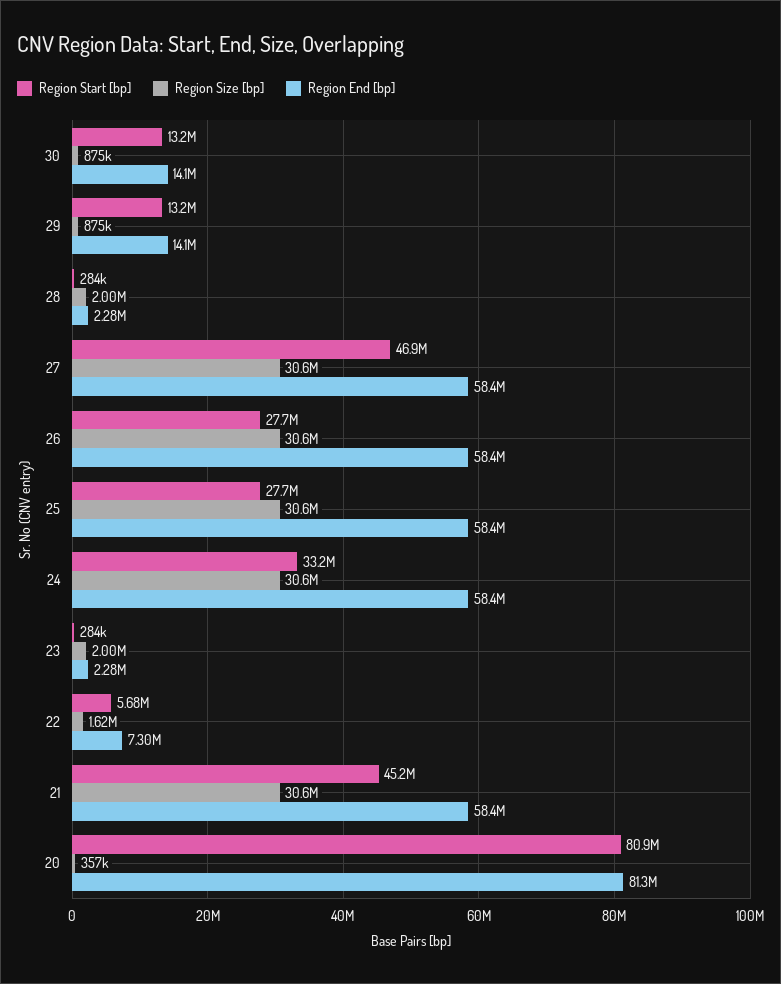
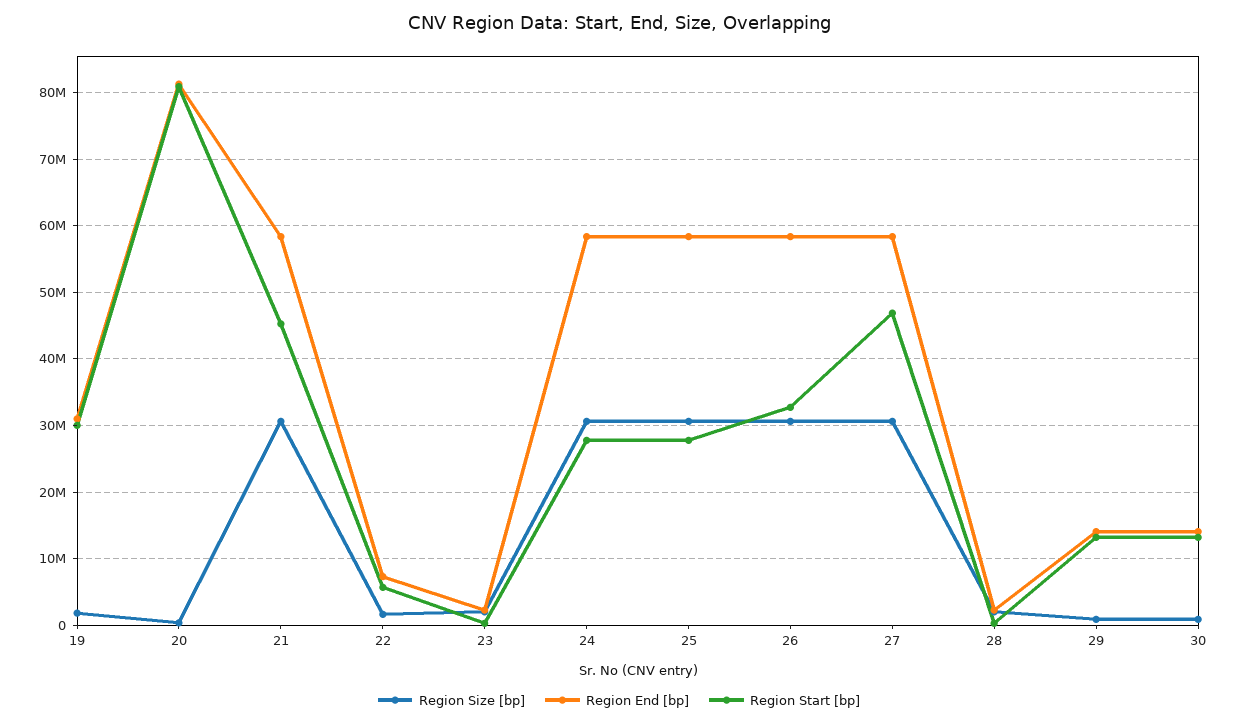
Region Start [bp], 26: 27700000 -> 33000000
Region Start [bp], 24: 33200000 -> 28000000
Region Size [bp], 19: none -> 2000000
Region End [bp], 19: none -> 31000000
Region Start [bp], 19: none -> 30000000

